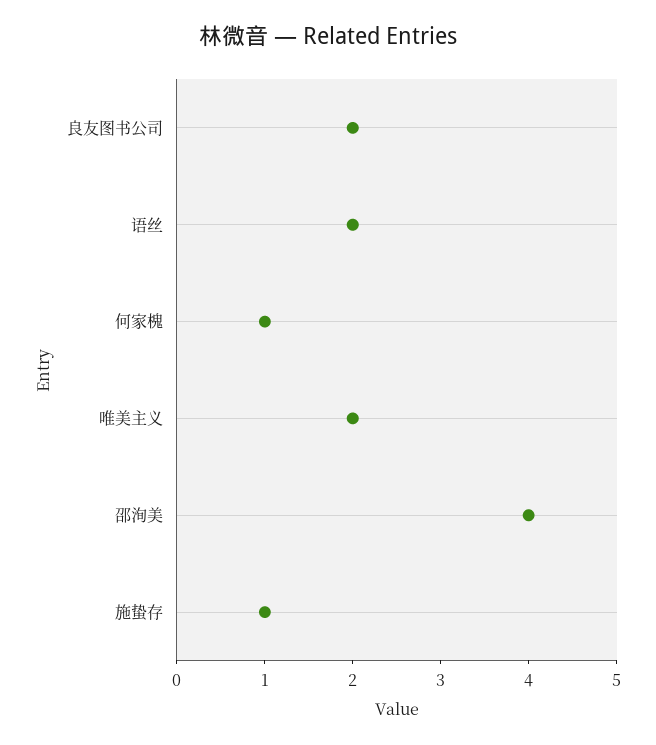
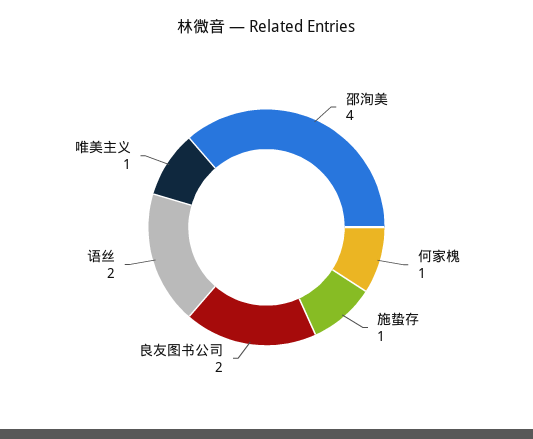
唯美主义: 2 -> 1

